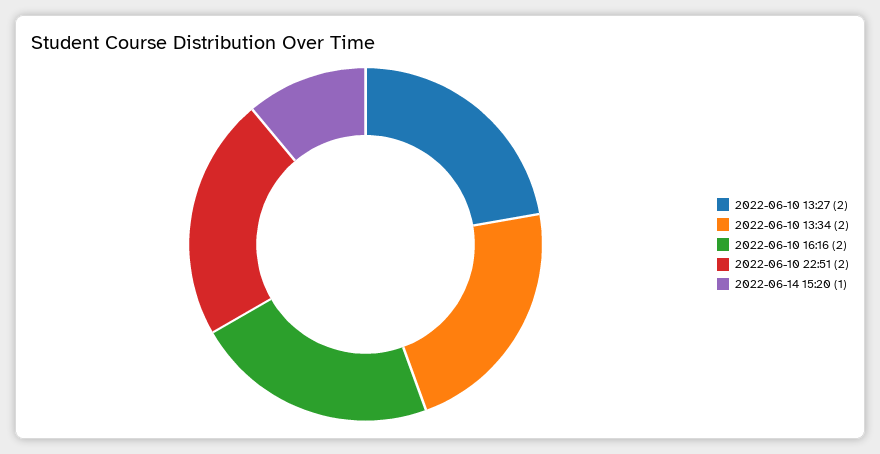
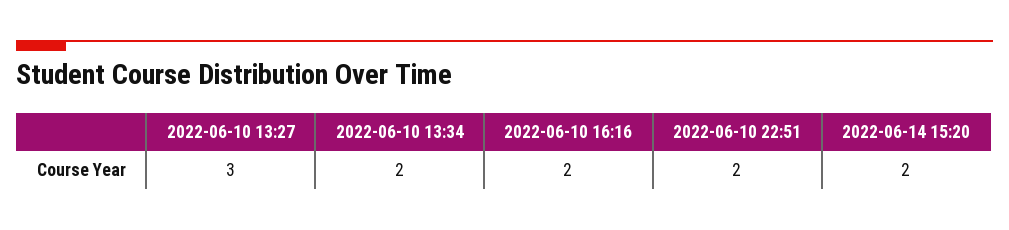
2022-06-10 13:27: 2 -> 3
2022-06-14 15:20: 1 -> 2

